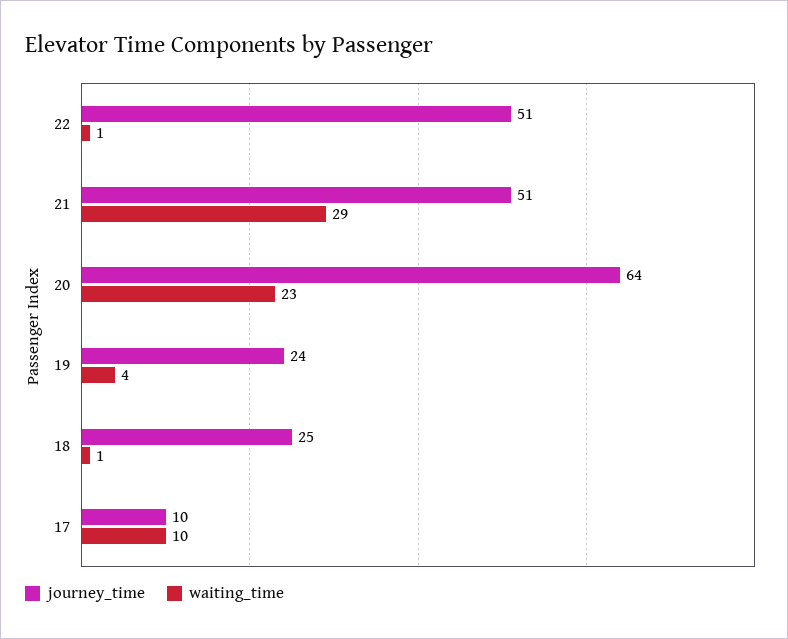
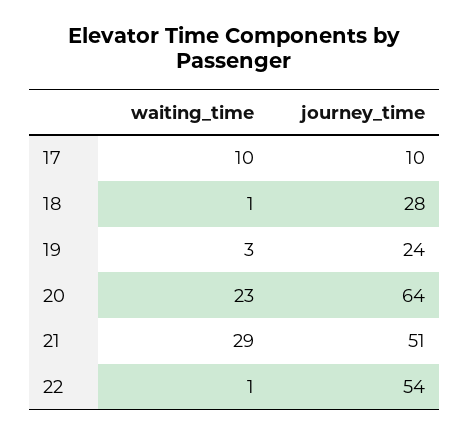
journey_time, 22: 51 -> 54
waiting_time, 19: 4 -> 3
journey_time, 18: 25 -> 28

